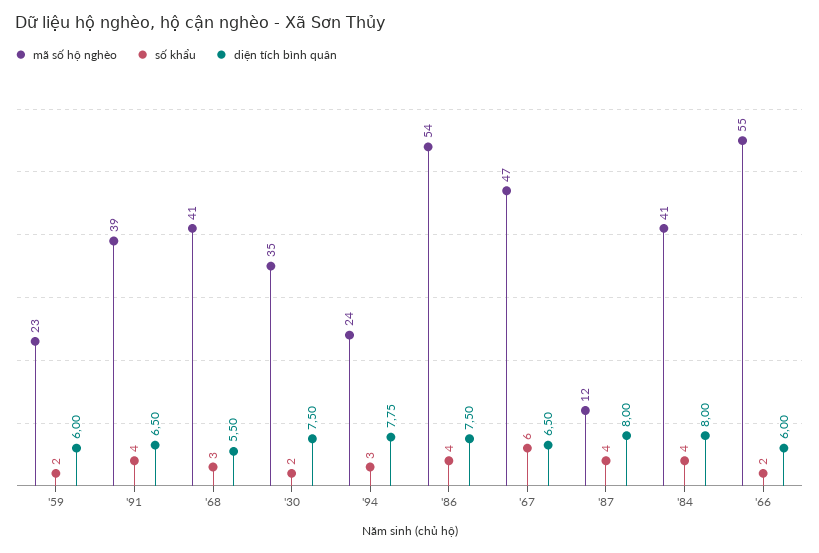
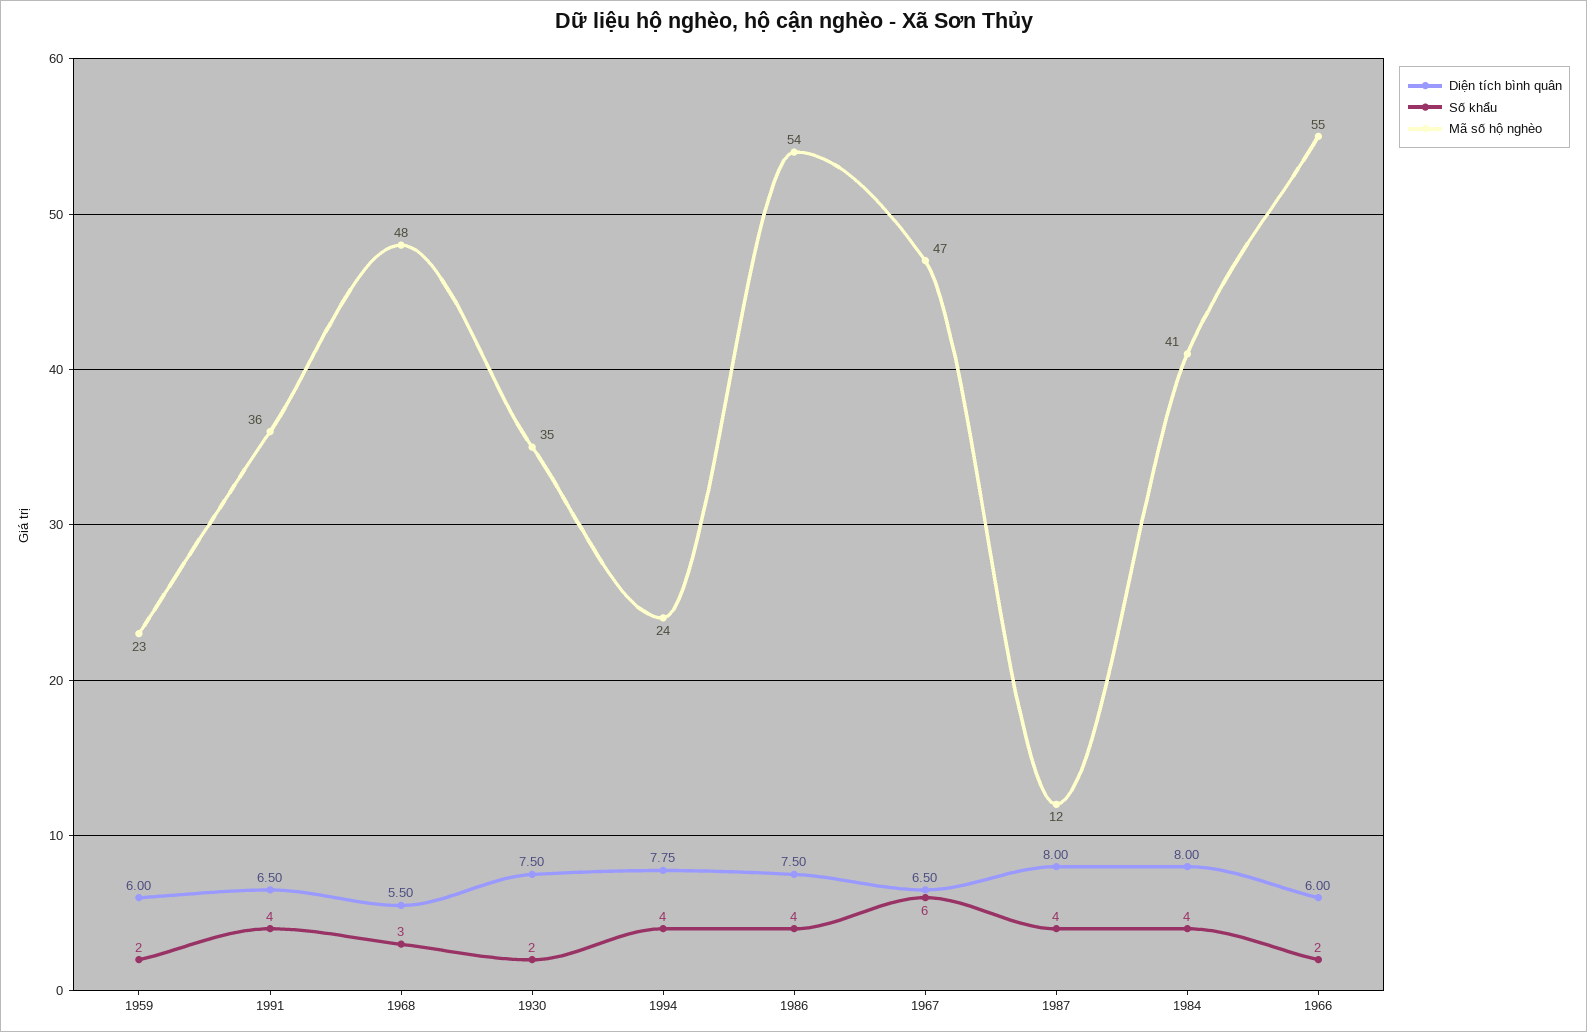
mã số hộ nghèo, '91: 39 -> 36
mã số hộ nghèo, '68: 41 -> 48
số khẩu, '94: 3 -> 4

